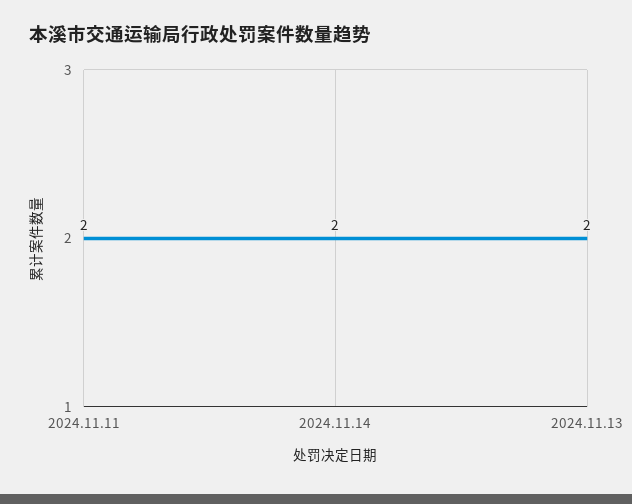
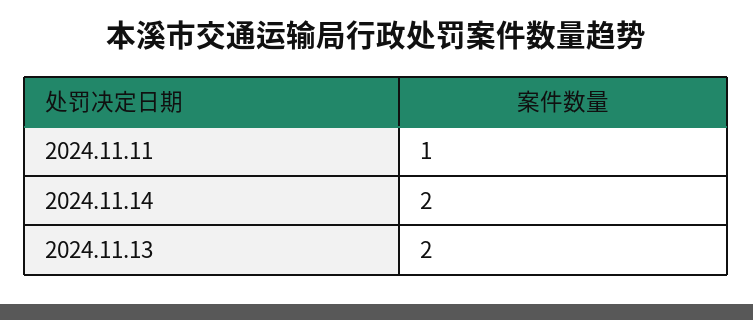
2024.11.11: 2 -> 1

